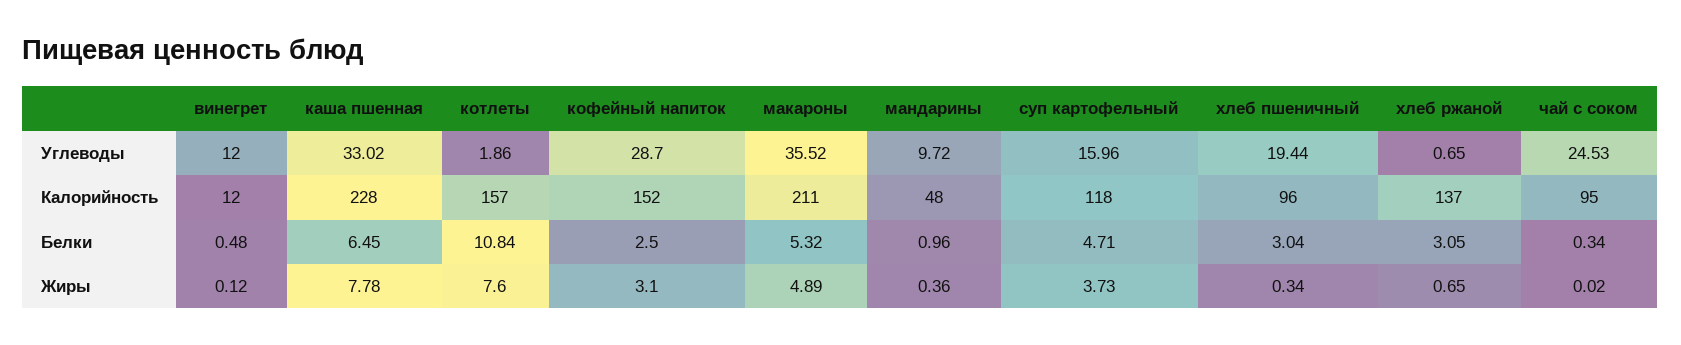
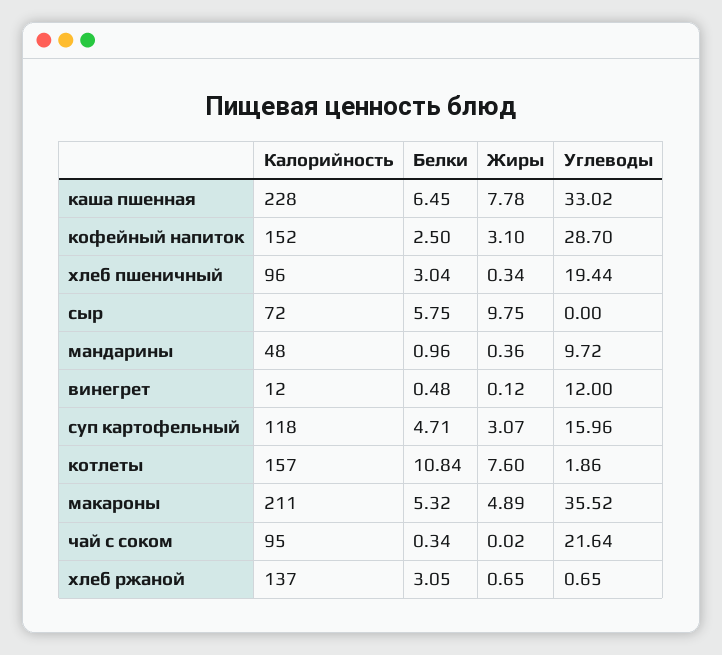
чай с соком, Углеводы: 24.53 -> 21.64
суп картофельный, Жиры: 3.73 -> 3.07
сыр, Калорийность: none -> 72
сыр, Белки: none -> 5.75
сыр, Жиры: none -> 9.75
сыр, Углеводы: none -> 0

